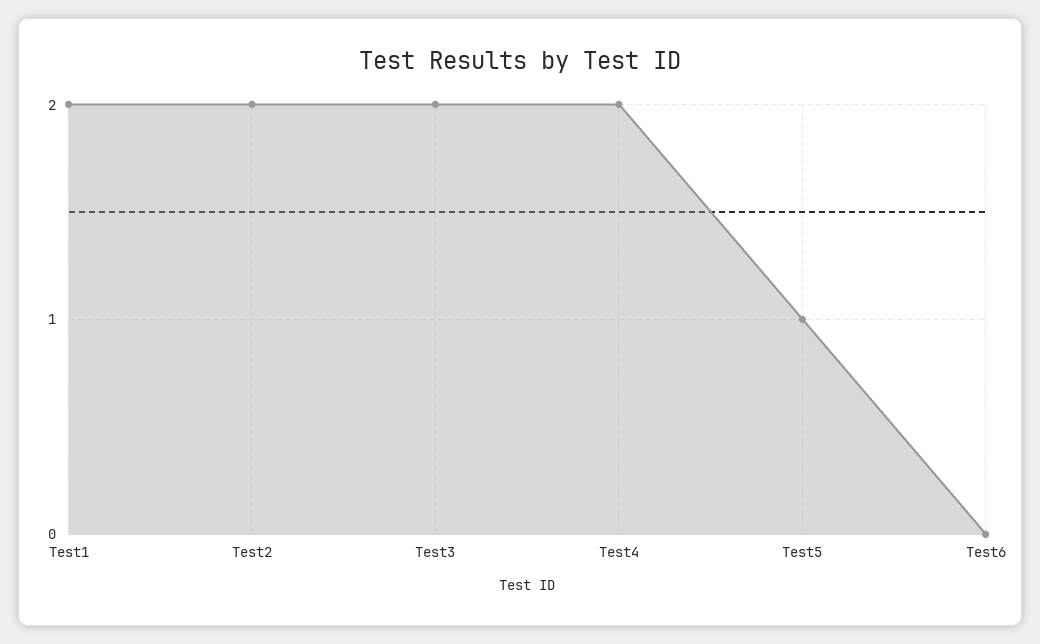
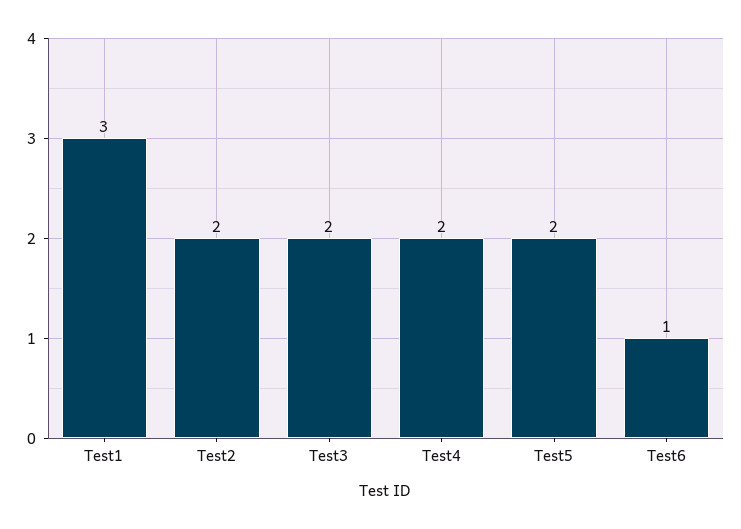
Test1: 2 -> 3
Test5: 1 -> 2
Test6: 0 -> 1

